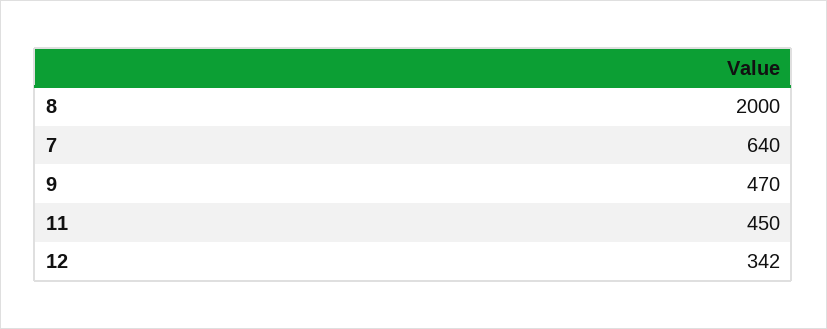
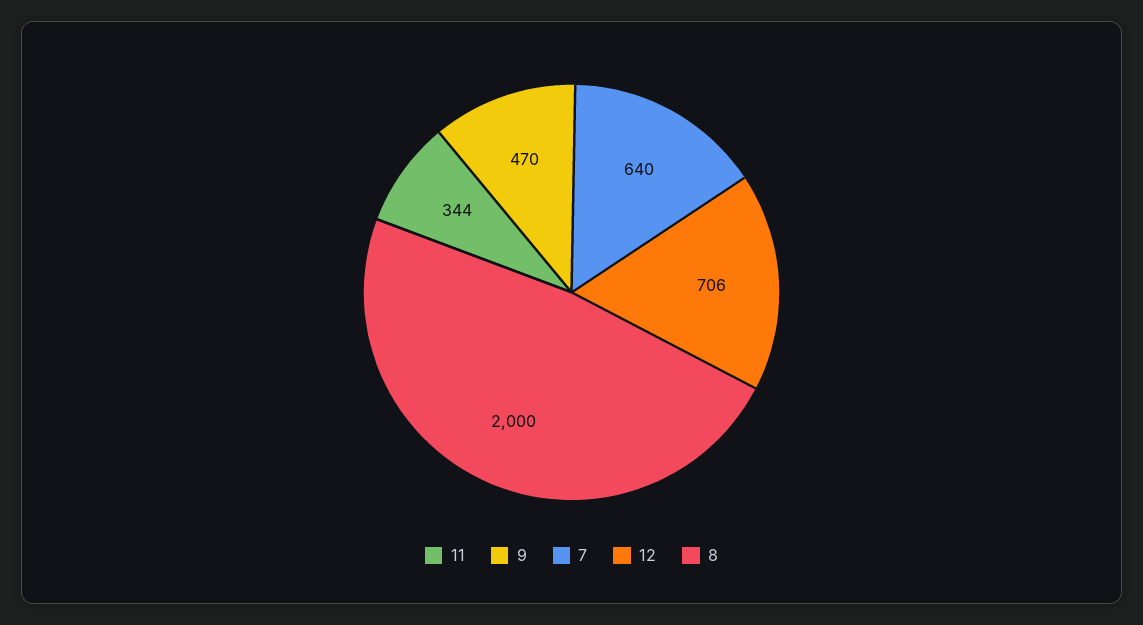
11: 450 -> 344
12: 342 -> 706

